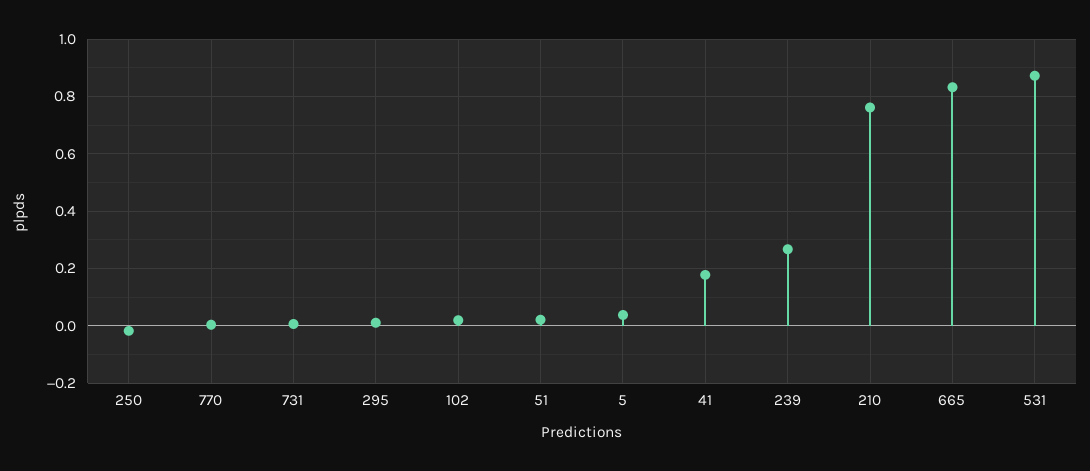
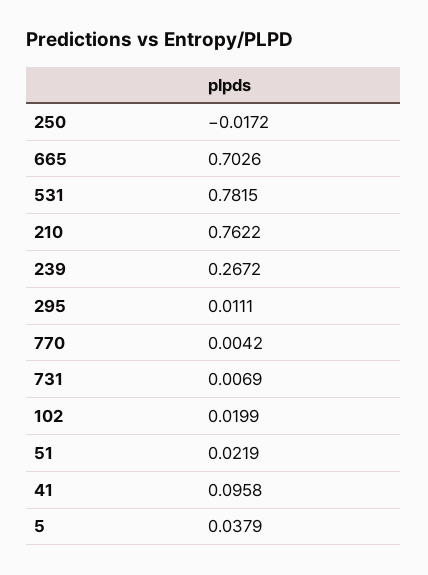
41: 0.175 -> 0.0958
665: 0.825 -> 0.7026
531: 0.875 -> 0.7815

